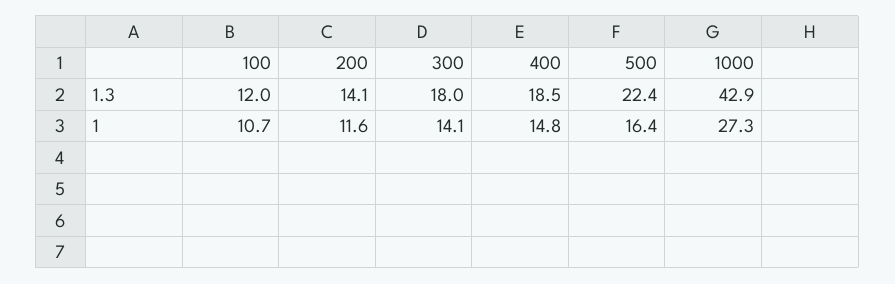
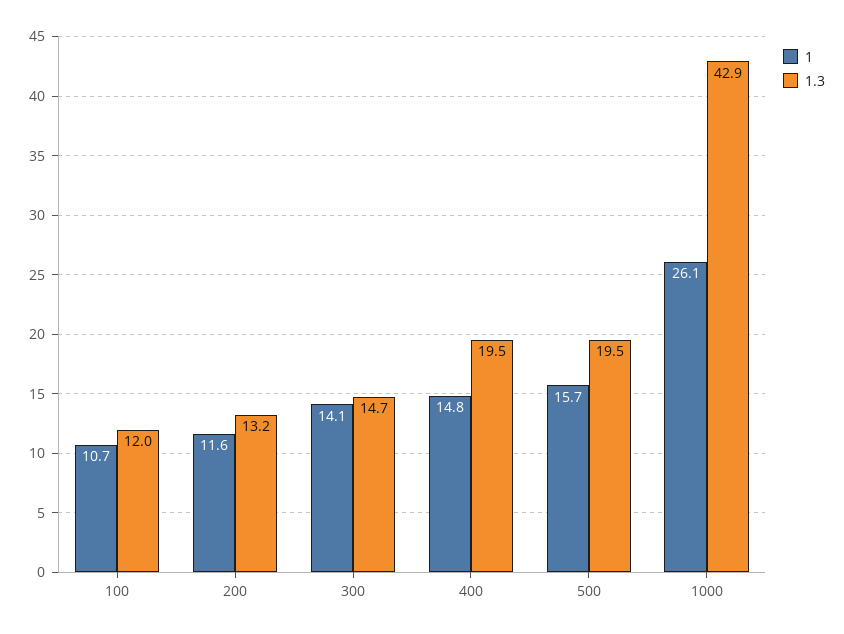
1.3, 200: 14.1 -> 13.2
1.3, 300: 18 -> 14.7
1.3, 400: 18.5 -> 19.5
1.3, 500: 22.4 -> 19.5
1, 500: 16.4 -> 15.7
1, 1000: 27.3 -> 26.1

